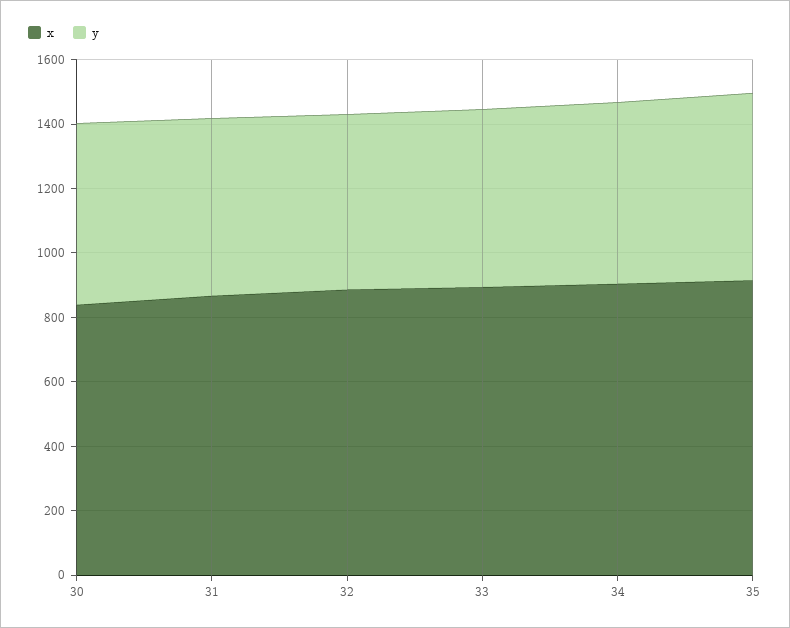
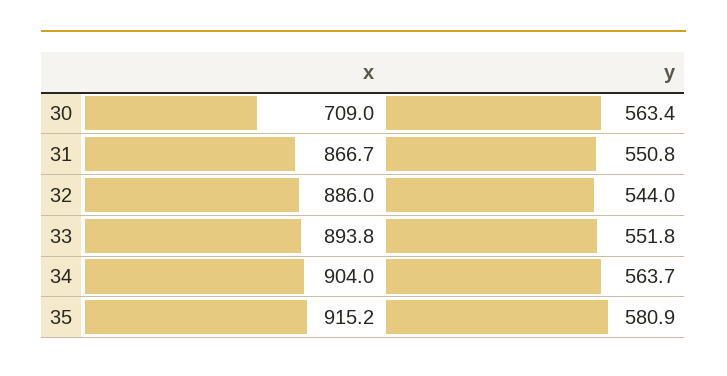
x, 30: 850 -> 709

